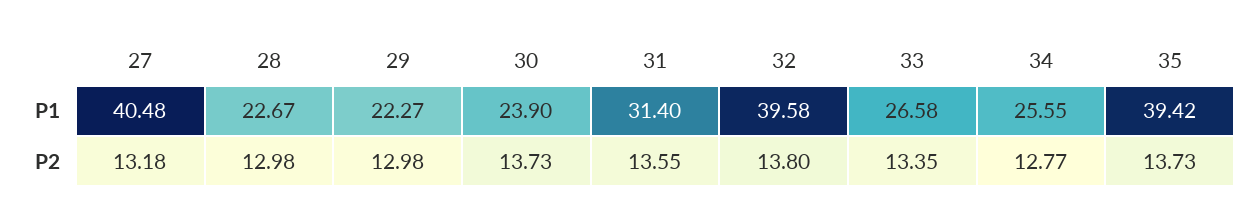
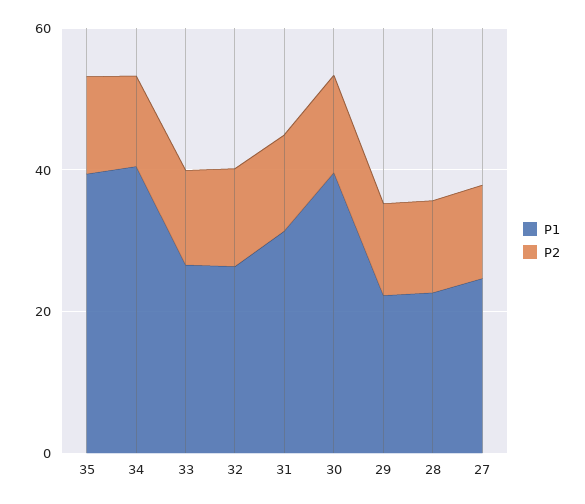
P1, 27: 40.48 -> 25
P1, 30: 23.9 -> 40
P1, 32: 39.58 -> 25
P1, 34: 25.55 -> 40

